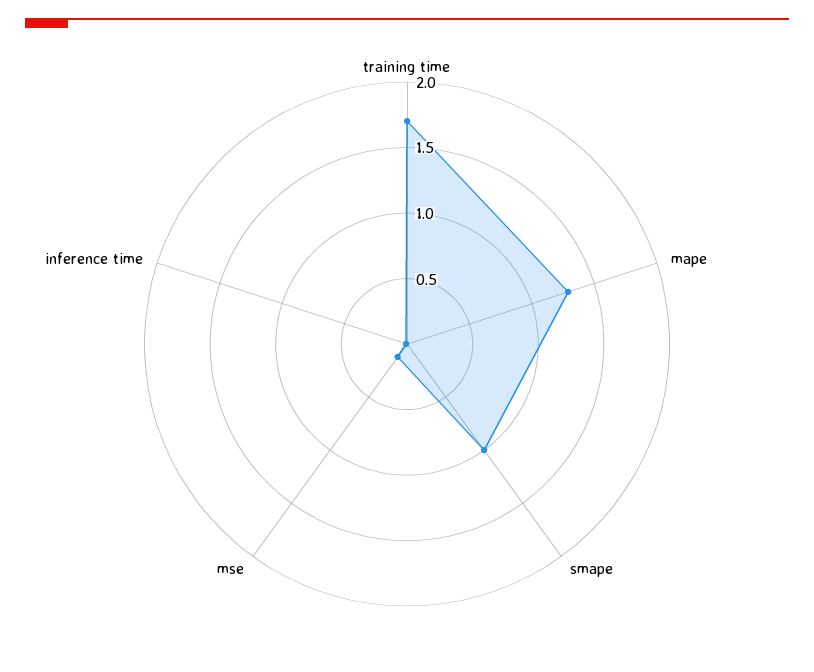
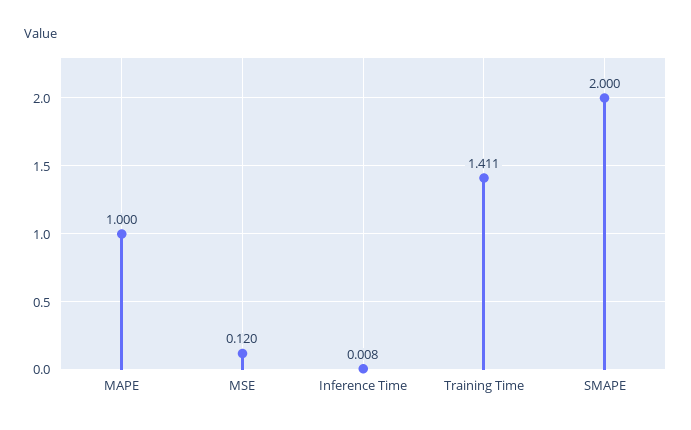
training time: 1.7 -> 1.411
mape: 1.3 -> 1
smape: 1 -> 2

